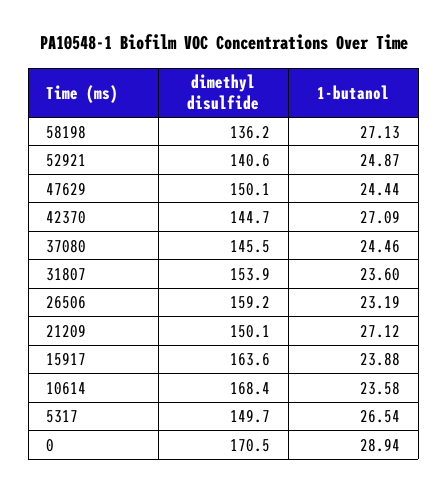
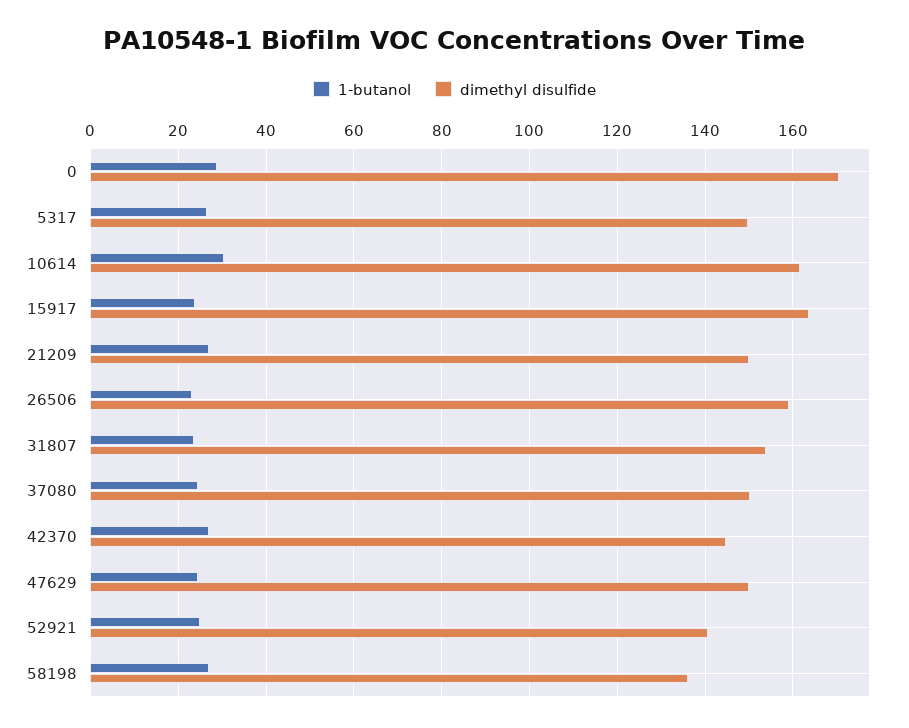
dimethyl disulfide, 37080: 145.5 -> 150
dimethyl disulfide, 10614: 168.4 -> 162
1-butanol, 10614: 23.58 -> 30

